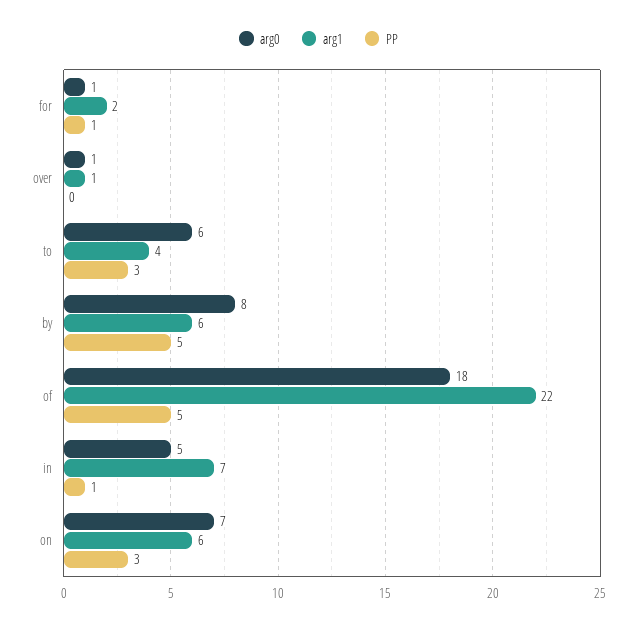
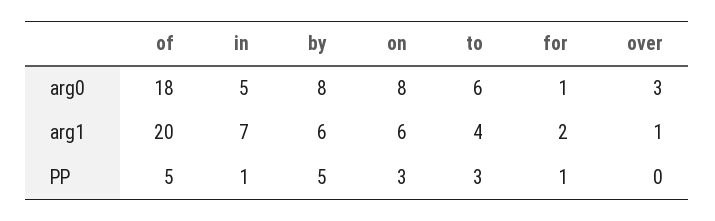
arg0, over: 1 -> 3
arg1, of: 22 -> 20
arg0, on: 7 -> 8

